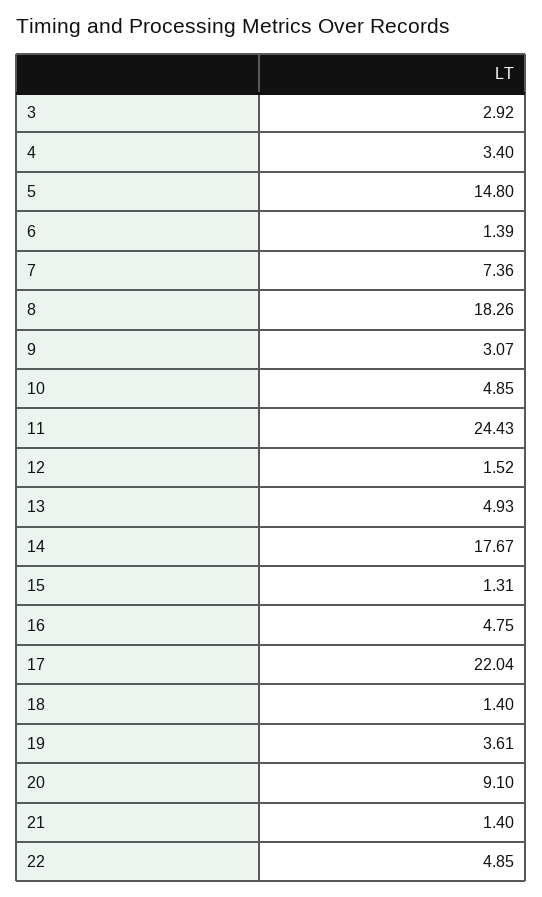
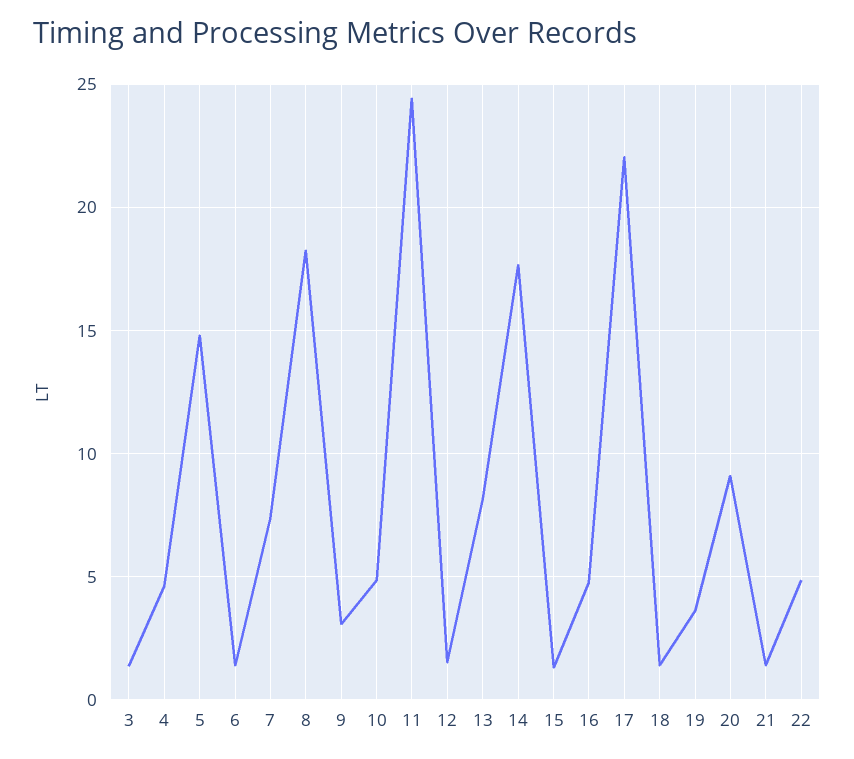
3: 2.92 -> 1.5
4: 3.4 -> 4.5
13: 4.93 -> 8

